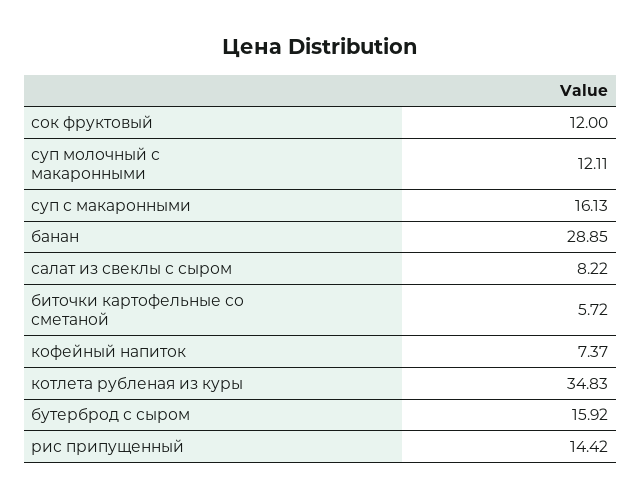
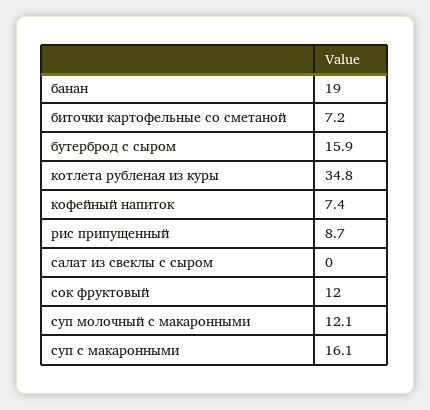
банан: 28.85 -> 19
салат из свеклы с сыром: 8.22 -> 0
биточки картофельные со сметаной: 5.72 -> 7.2
рис припущенный: 14.42 -> 8.7

